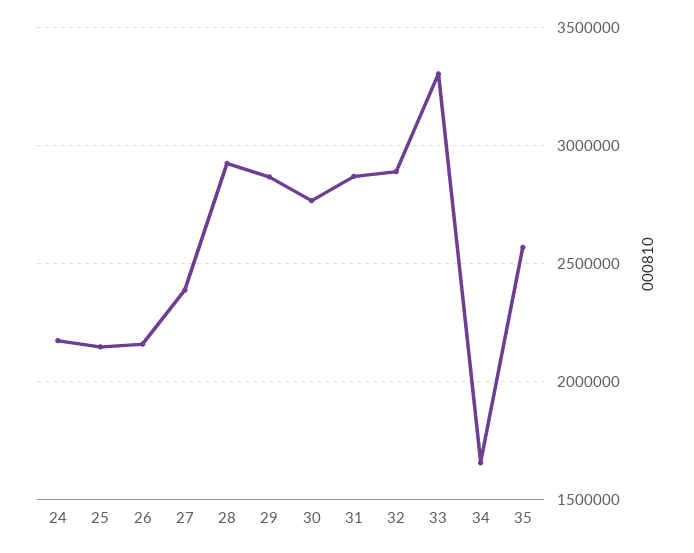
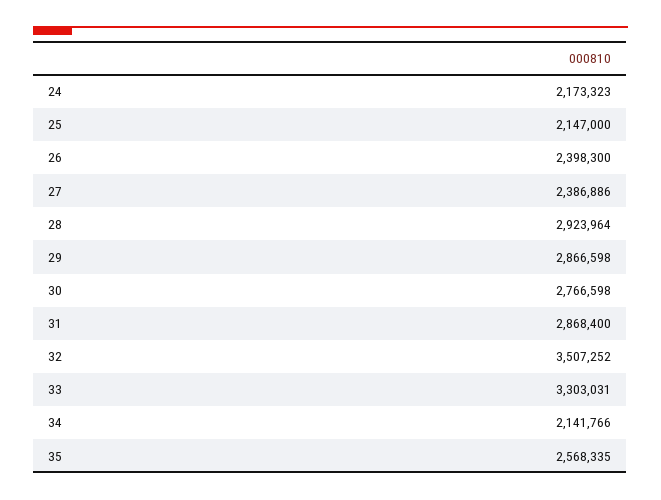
26: 2150000 -> 2398300
32: 2900000 -> 3507252
34: 1650000 -> 2141766

